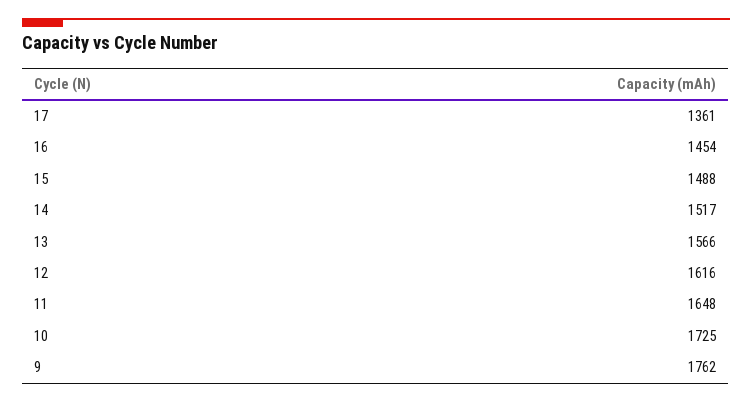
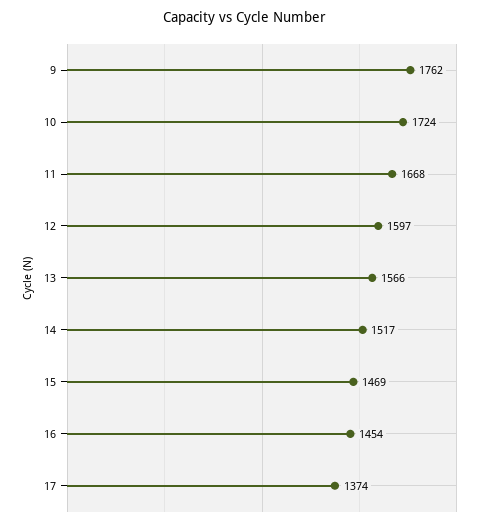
17: 1361 -> 1374
15: 1488 -> 1469
12: 1616 -> 1597
11: 1648 -> 1668
10: 1725 -> 1724

